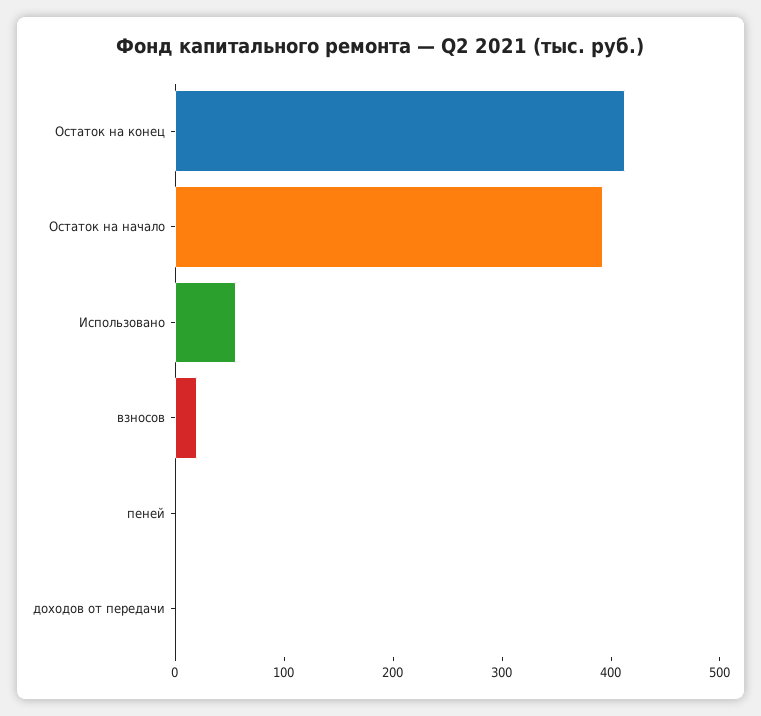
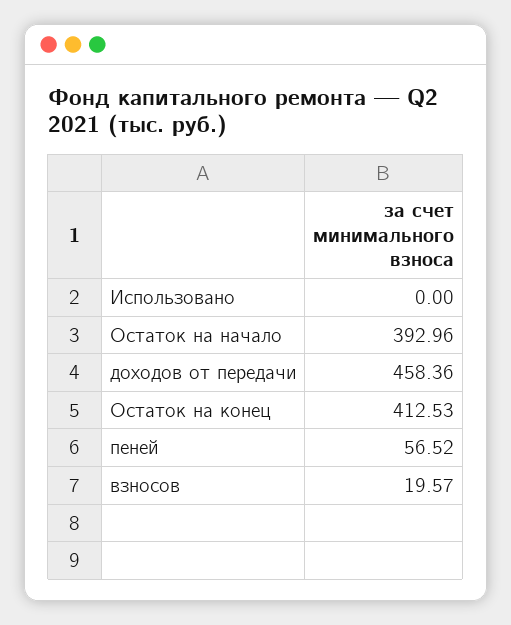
Использовано: 60 -> 0
пеней: 0 -> 56.52
доходов от передачи: 0 -> 458.36

